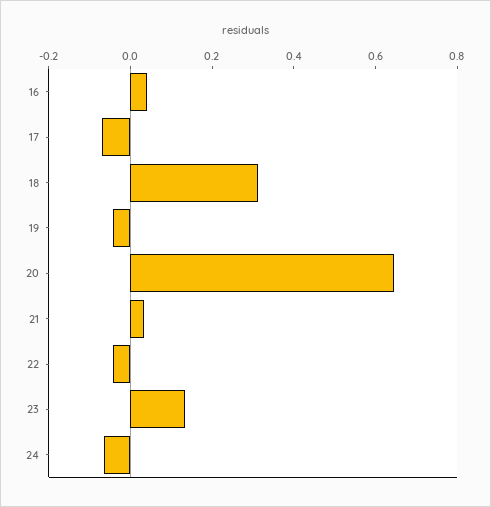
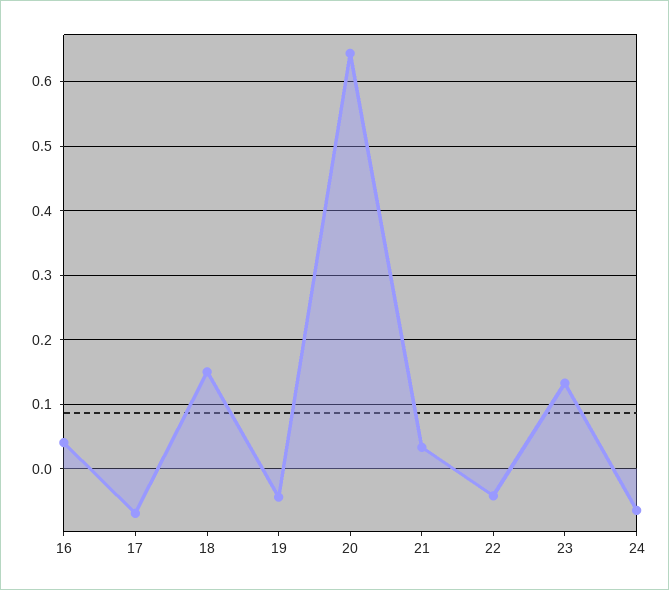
18: 0.3 -> 0.15

